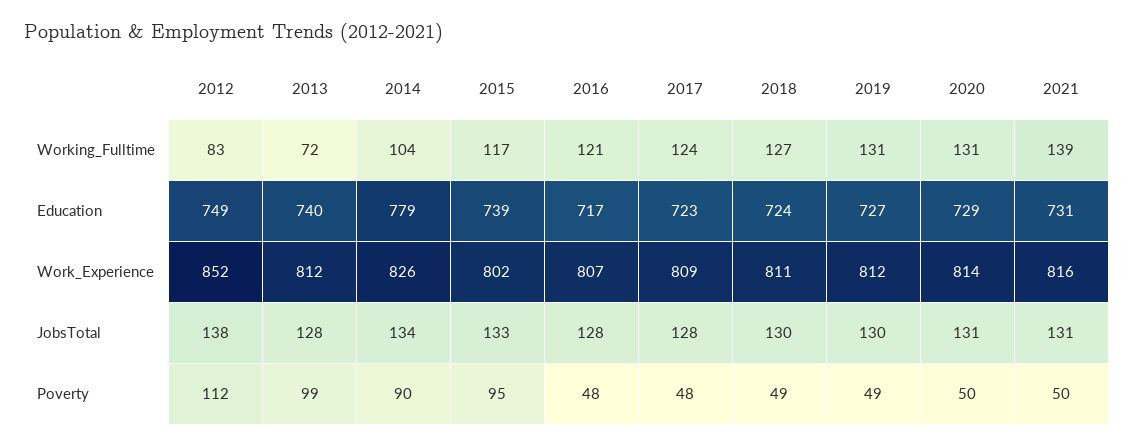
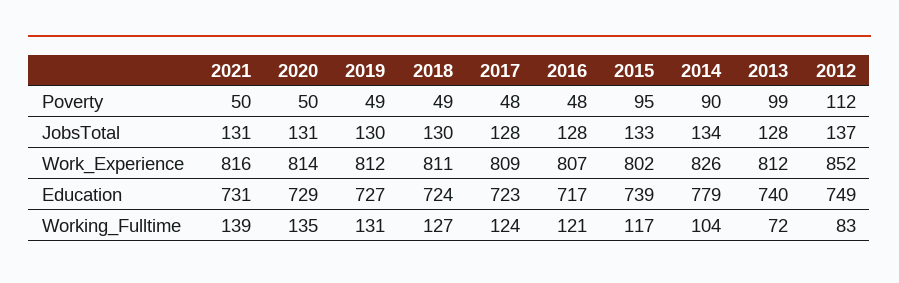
2020, Working_Fulltime: 131 -> 135
2012, JobsTotal: 138 -> 137

